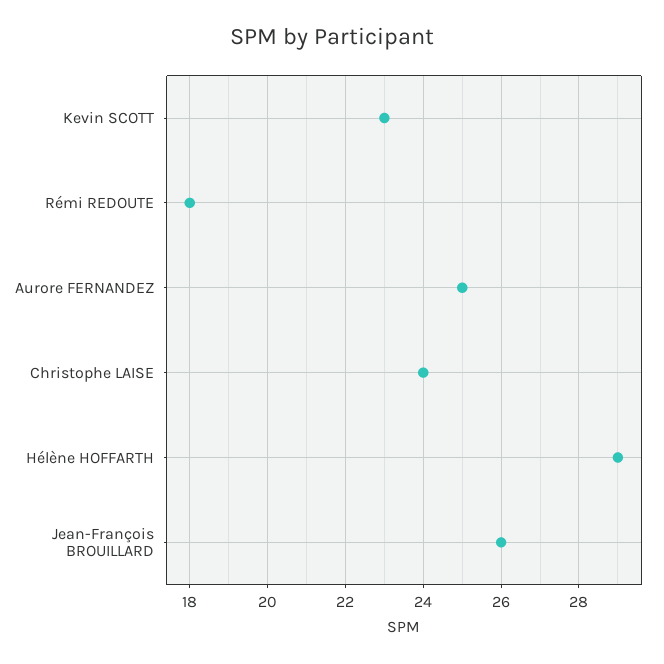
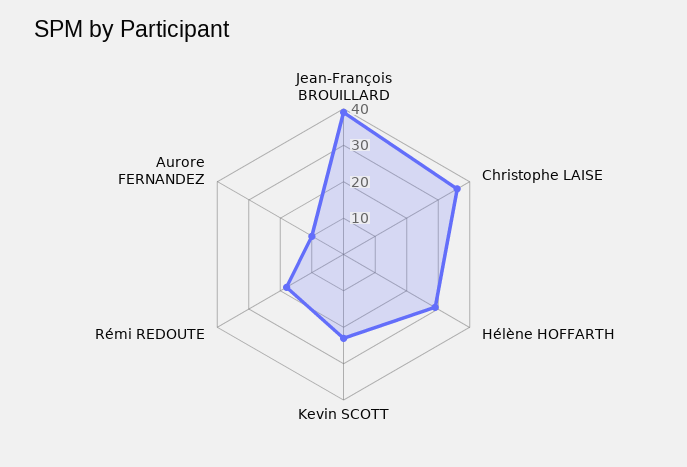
Aurore FERNANDEZ: 25 -> 10
Christophe LAISE: 24 -> 35
Jean-François BROUILLARD: 26 -> 40

